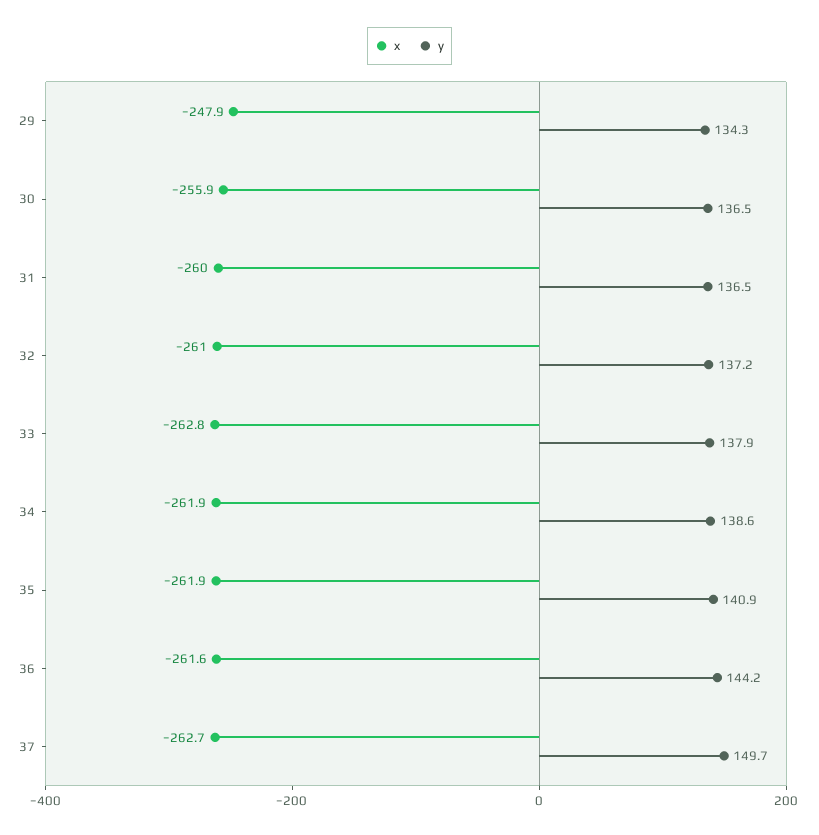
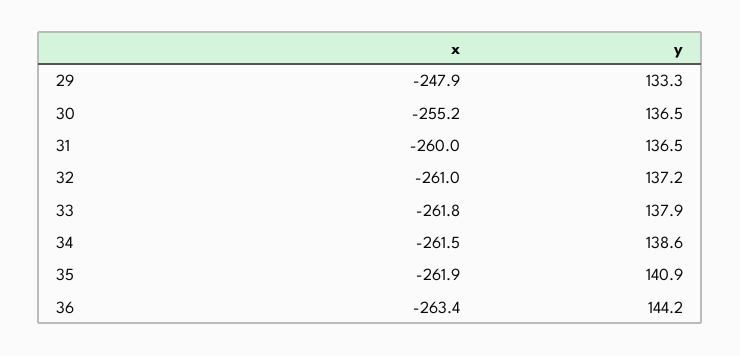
y, 29: 134.3 -> 133.3
x, 30: -255.9 -> -255.2
x, 33: -262.8 -> -261.8
x, 34: -261.9 -> -261.5
x, 36: -261.6 -> -263.4
x, 37: -262.7 -> none
y, 37: 149.7 -> none

